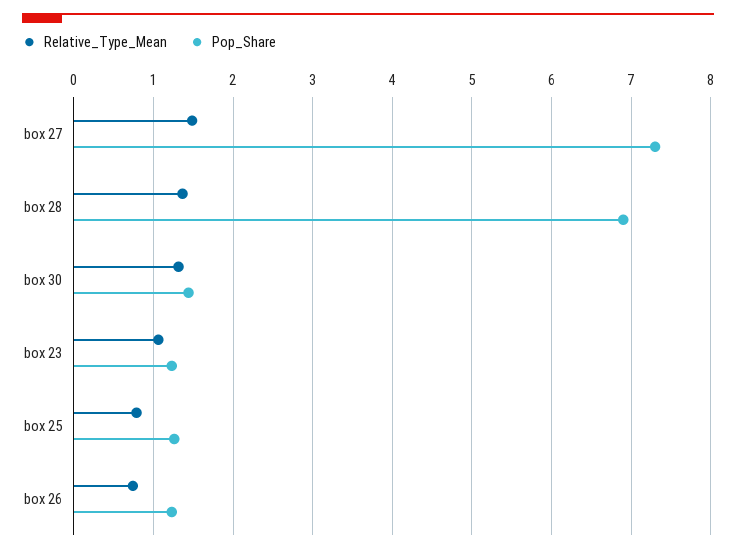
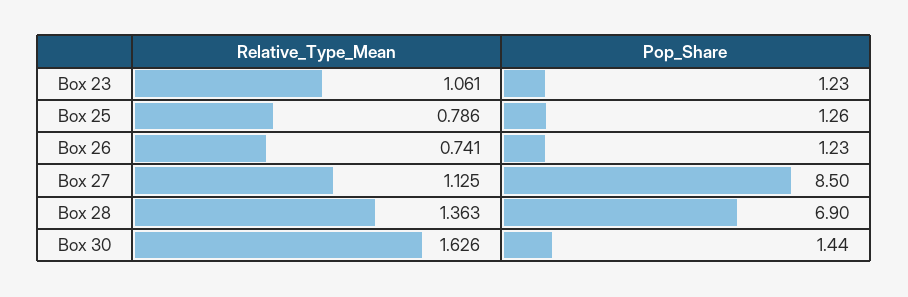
Relative_Type_Mean, box 27: 1.5 -> 1.125
Pop_Share, box 27: 7.3 -> 8.5
Relative_Type_Mean, box 30: 1.3 -> 1.626

